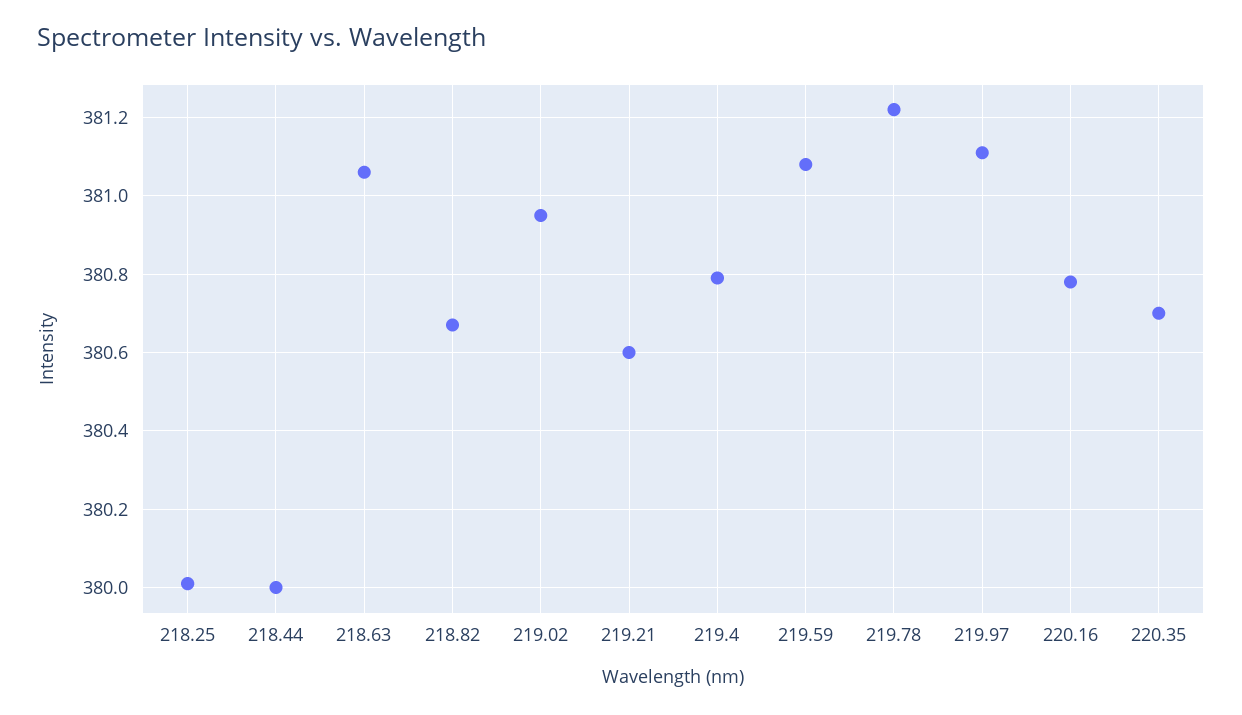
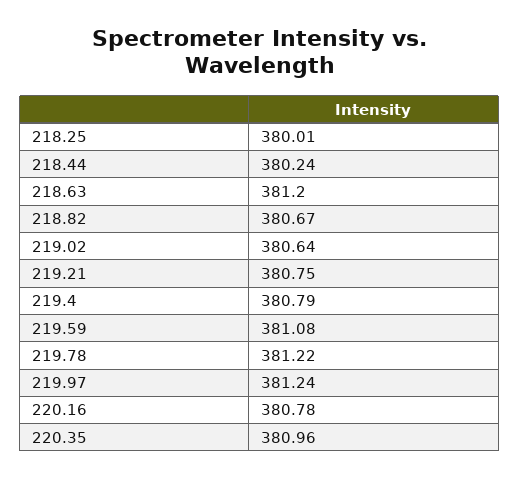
218.44: 380 -> 380.24
218.63: 381.05 -> 381.2
219.02: 380.95 -> 380.64
219.21: 380.6 -> 380.75
219.97: 381.1 -> 381.24
220.35: 380.7 -> 380.96

